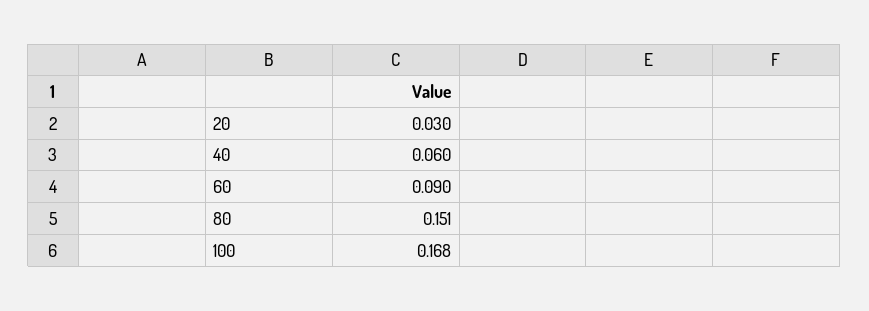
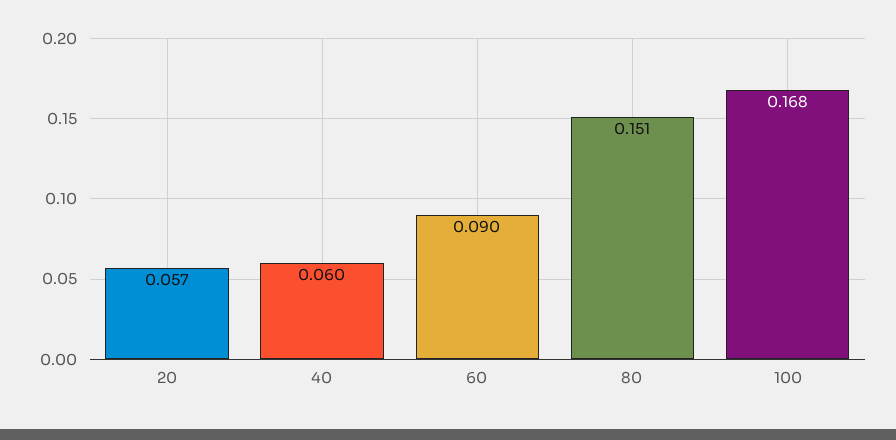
20: 0.03 -> 0.057

